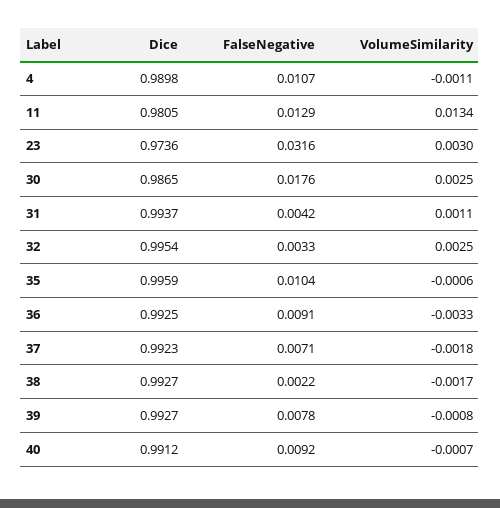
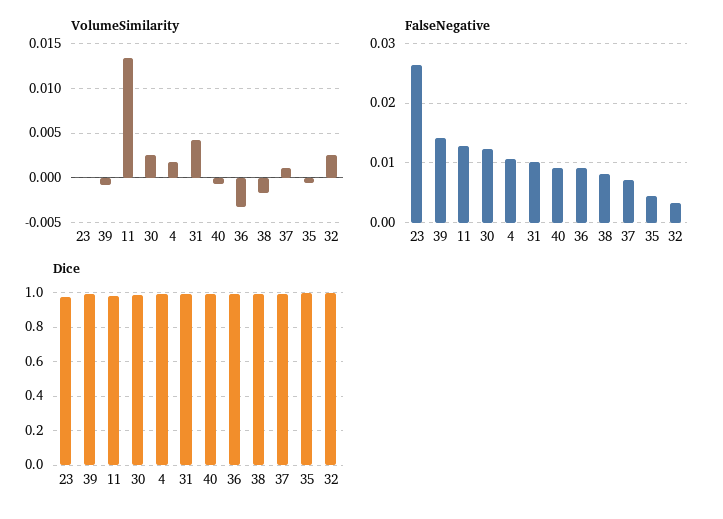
VolumeSimilarity, 4: -0.0011 -> 0.002
FalseNegative, 23: 0.0316 -> 0.026
VolumeSimilarity, 23: 0.003 -> 0
FalseNegative, 30: 0.0176 -> 0.012
FalseNegative, 31: 0.0042 -> 0.01
VolumeSimilarity, 31: 0.0011 -> 0.004
FalseNegative, 35: 0.0104 -> 0.004
VolumeSimilarity, 37: -0.0018 -> 0.001
FalseNegative, 38: 0.0022 -> 0.008
FalseNegative, 39: 0.0078 -> 0.014

